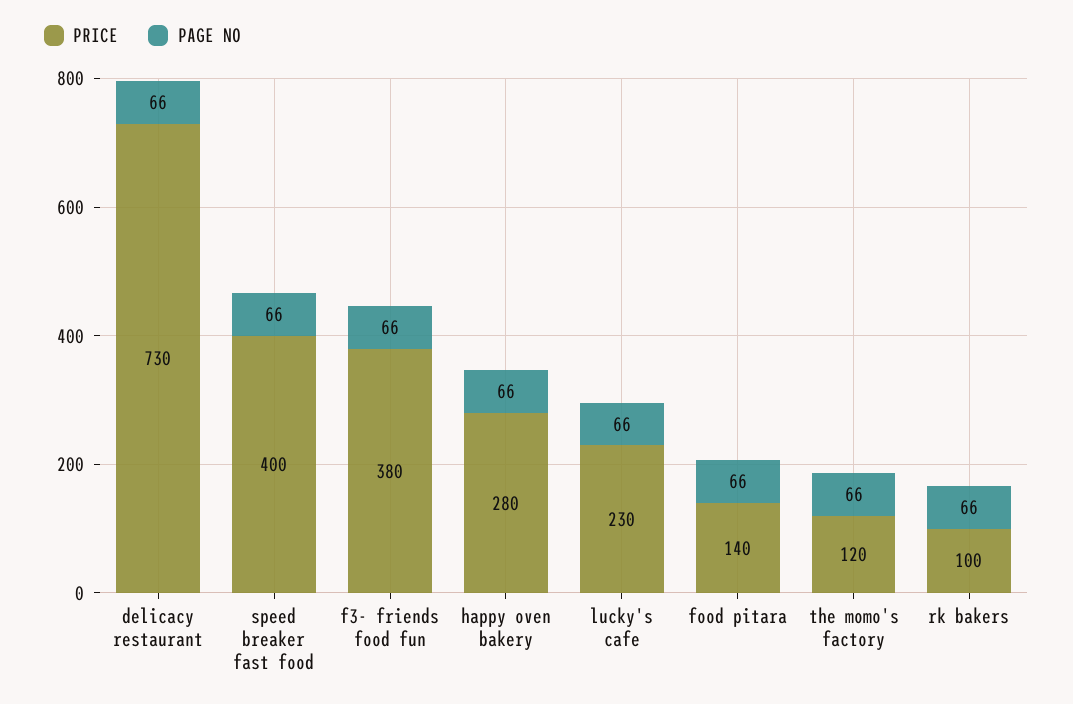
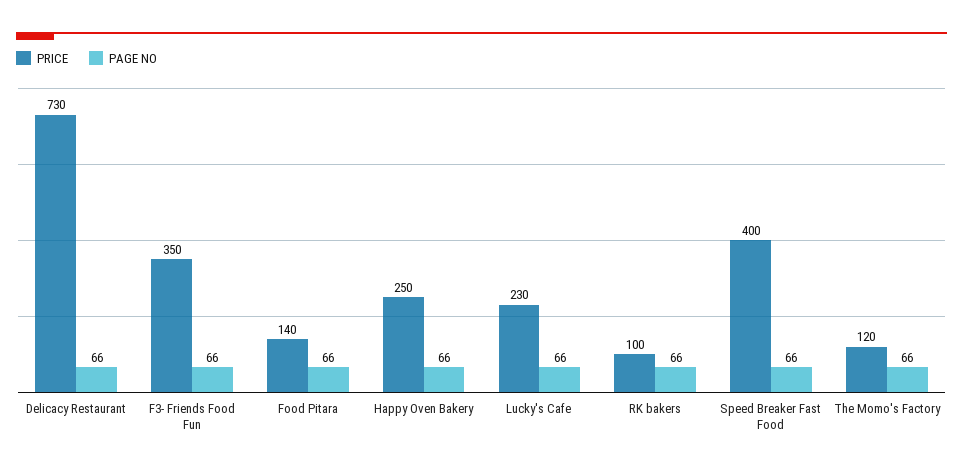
PRICE, f3- friends food fun: 380 -> 350
PRICE, happy oven bakery: 280 -> 250

